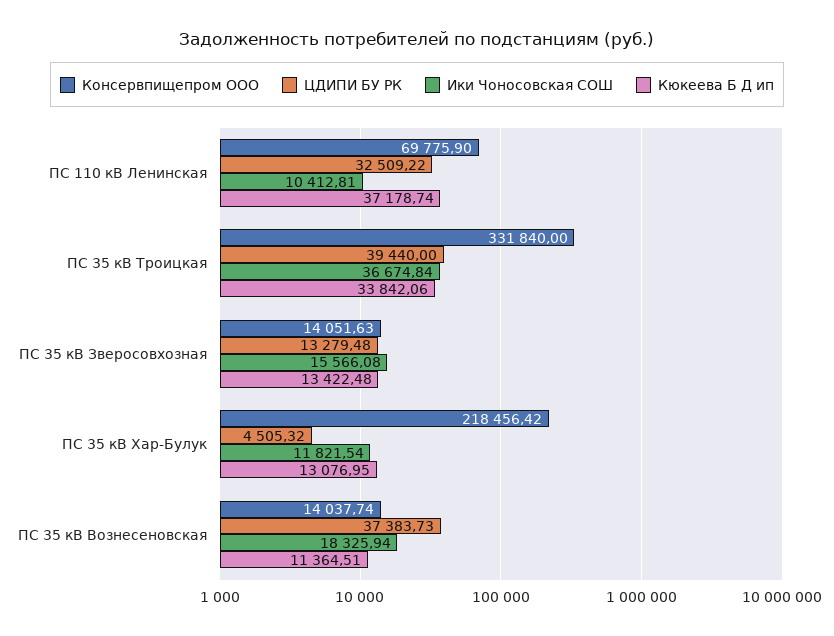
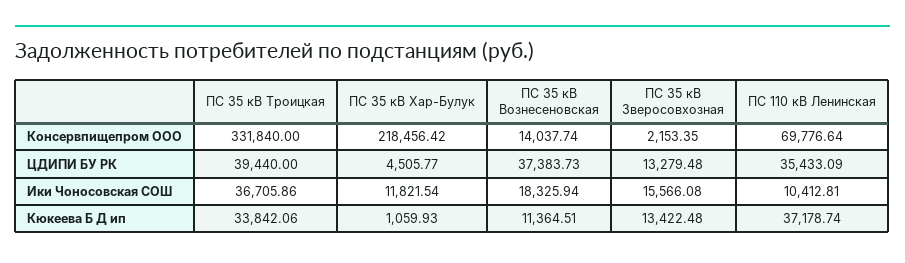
Консервпищепром ООО, ПС 110 кВ Ленинская: 69775.9 -> 69776.64
ЦДИПИ БУ РК, ПС 110 кВ Ленинская: 32509.22 -> 35433.09
Ики Чоносовская СОШ, ПС 35 кВ Троицкая: 36674.84 -> 36705.86
Консервпищепром ООО, ПС 35 кВ Зверосовхозная: 14051.63 -> 2153.35
ЦДИПИ БУ РК, ПС 35 кВ Хар-Булук: 4505.32 -> 4505.77
Кюкеева Б Д ип, ПС 35 кВ Хар-Булук: 13076.95 -> 1059.93

